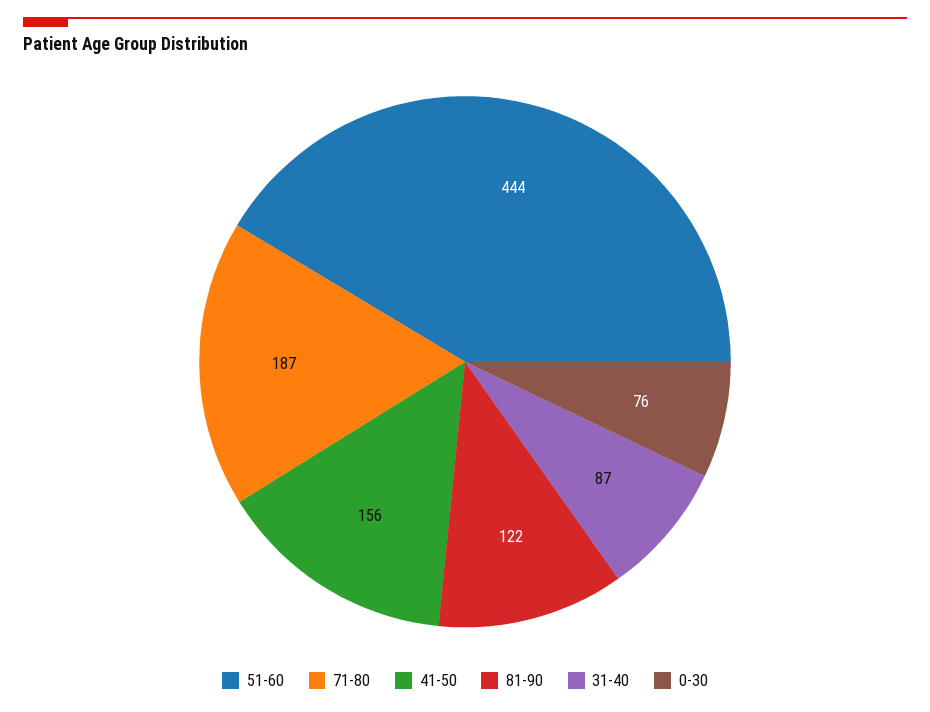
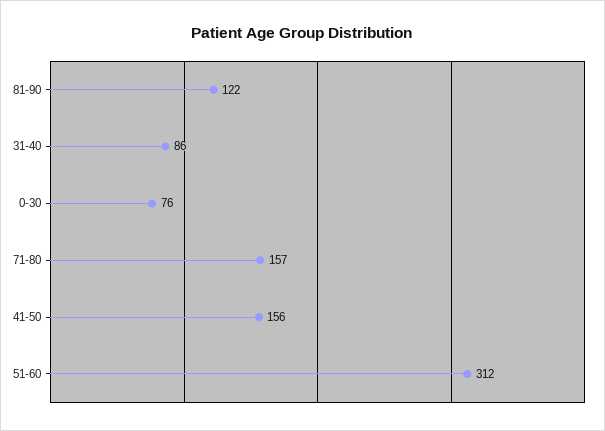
51-60: 444 -> 312
71-80: 187 -> 157
31-40: 87 -> 86

